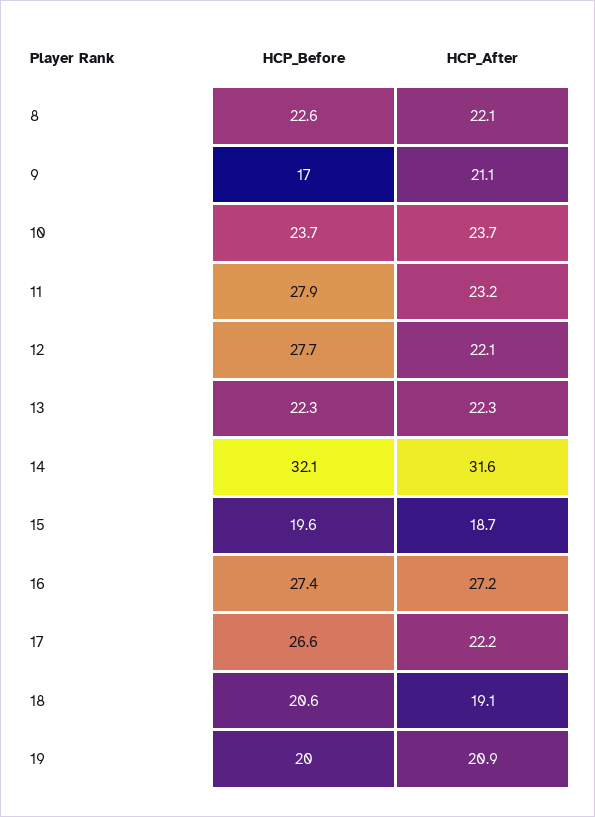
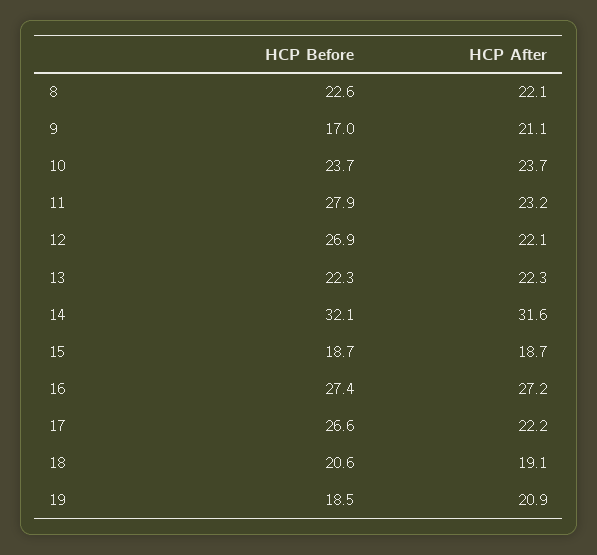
HCP_Before, 12: 27.7 -> 26.9
HCP_Before, 15: 19.6 -> 18.7
HCP_Before, 19: 20 -> 18.5

